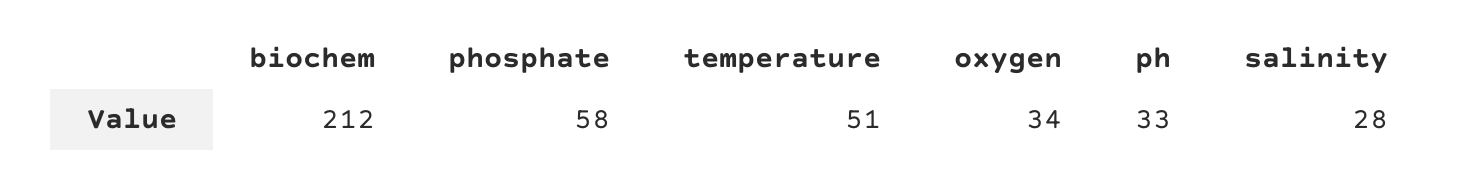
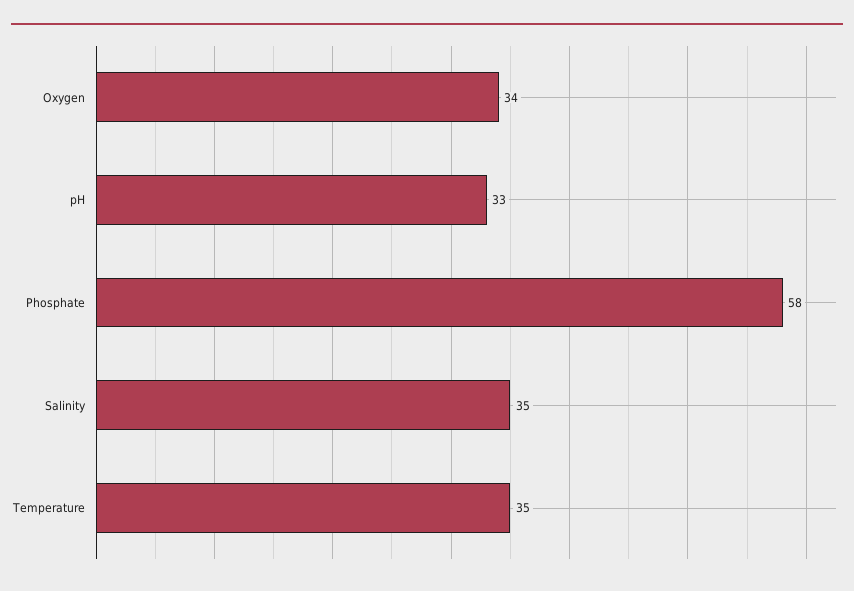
biochem: 212 -> none
temperature: 51 -> 35
salinity: 28 -> 35

